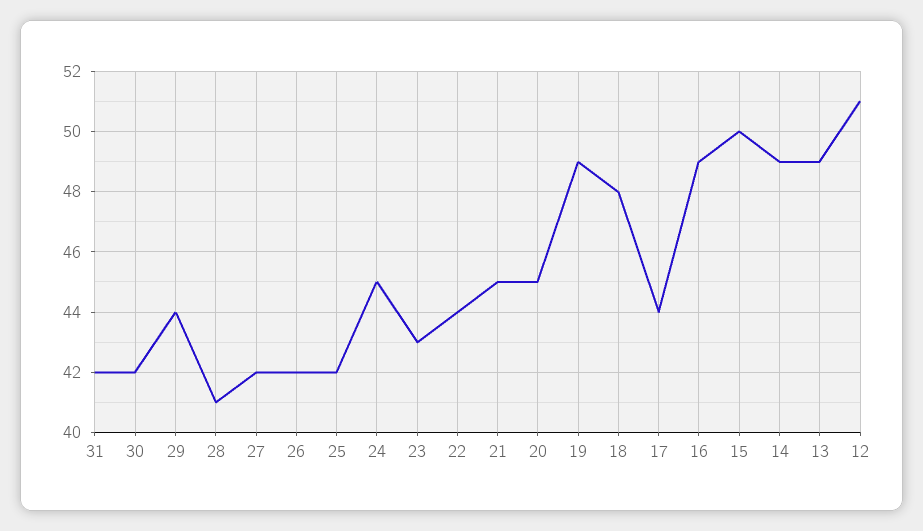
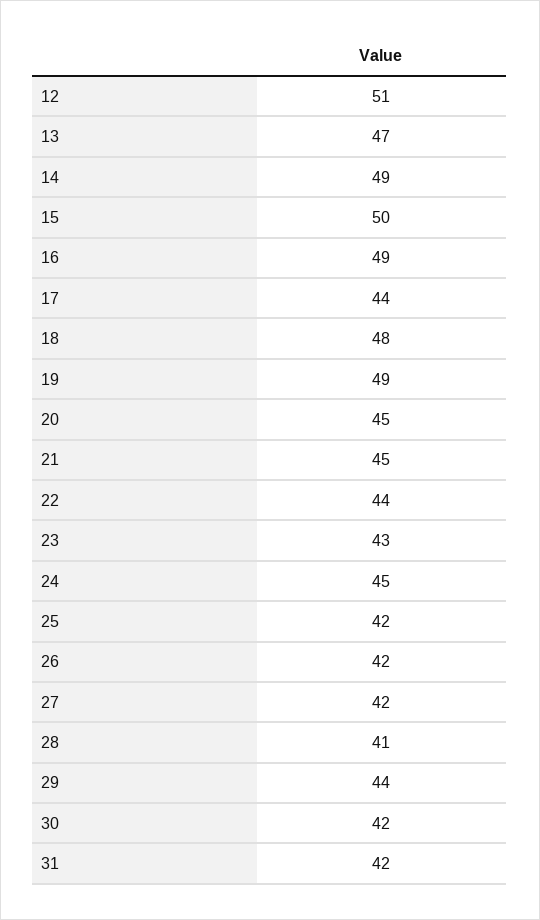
13: 49 -> 47

